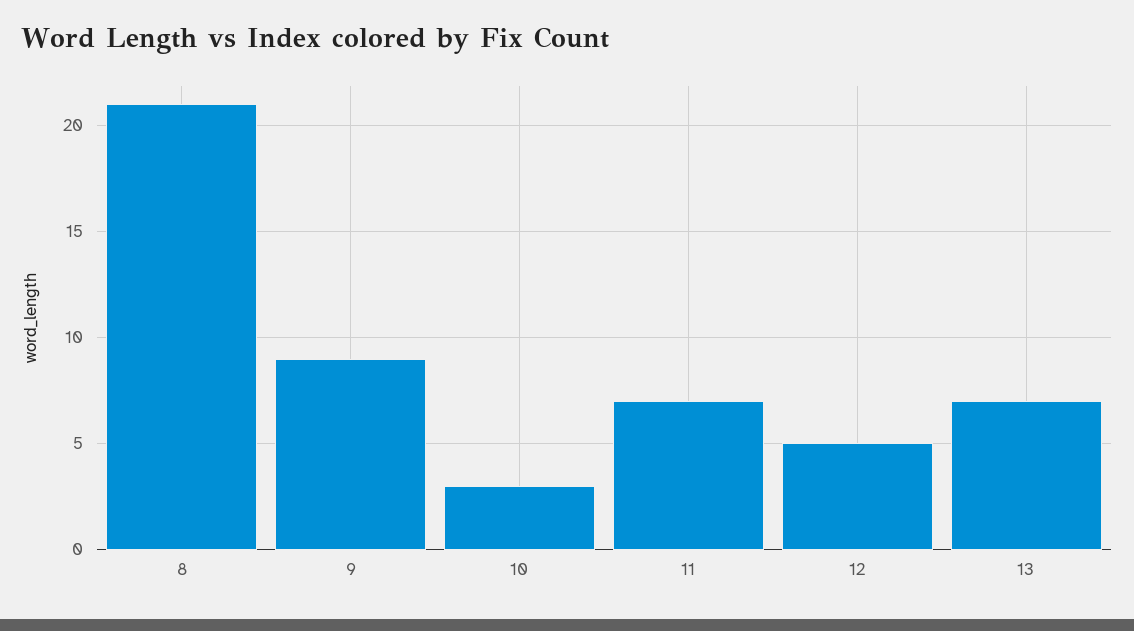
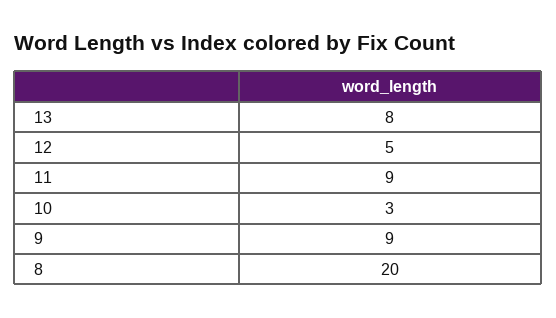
8: 21 -> 20
11: 7 -> 9
13: 7 -> 8

